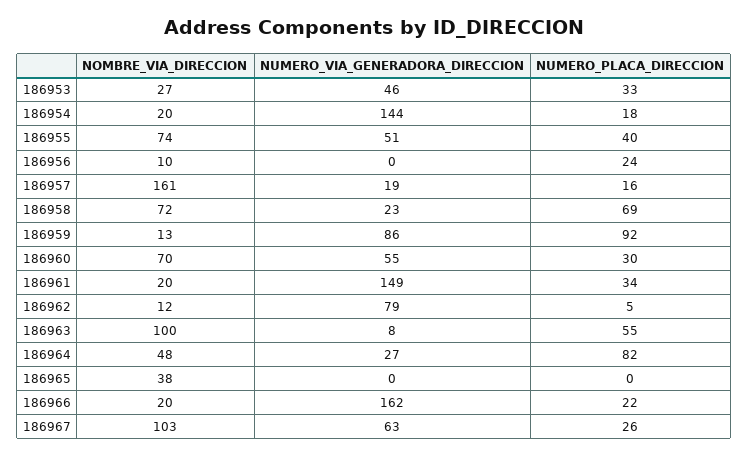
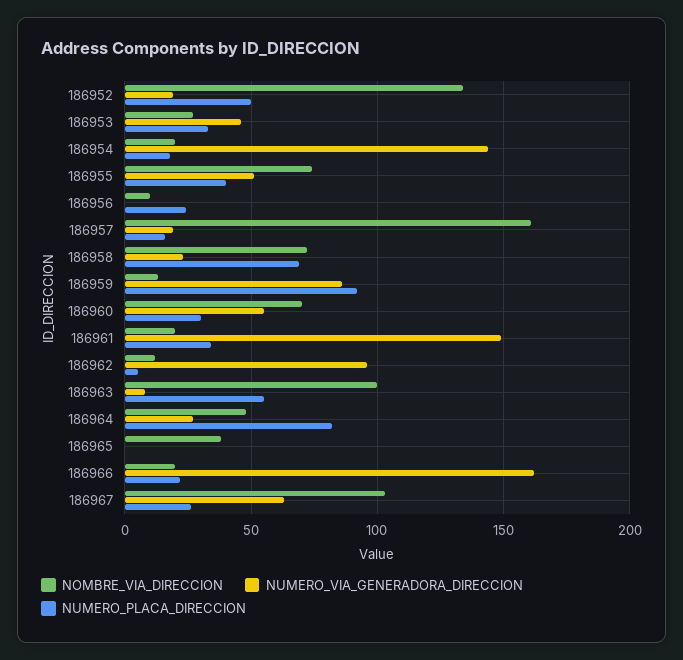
NUMERO_VIA_GENERADORA_DIRECCION, 186962: 79 -> 95
NOMBRE_VIA_DIRECCION, 186952: none -> 135
NUMERO_VIA_GENERADORA_DIRECCION, 186952: none -> 20
NUMERO_PLACA_DIRECCION, 186952: none -> 50

